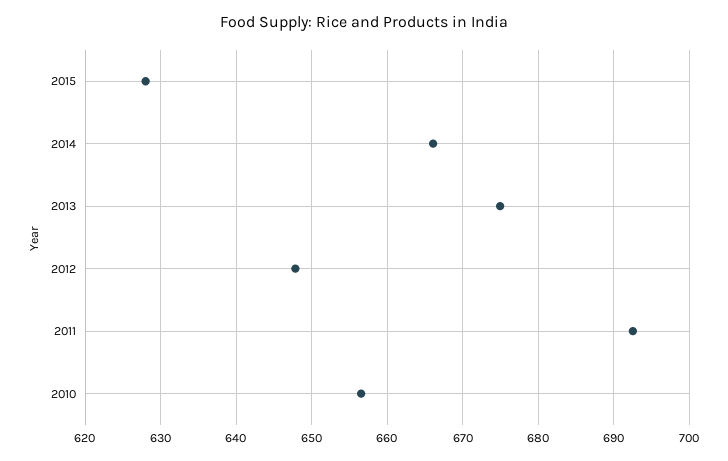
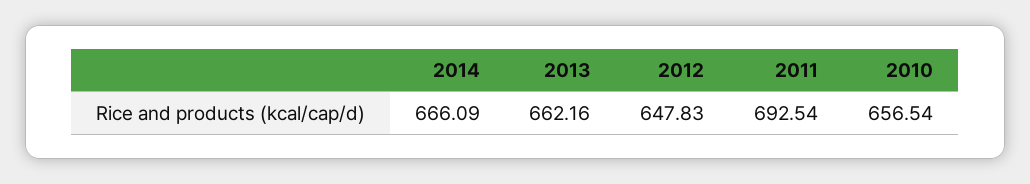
2015: 628 -> none
2013: 675 -> 662.16

